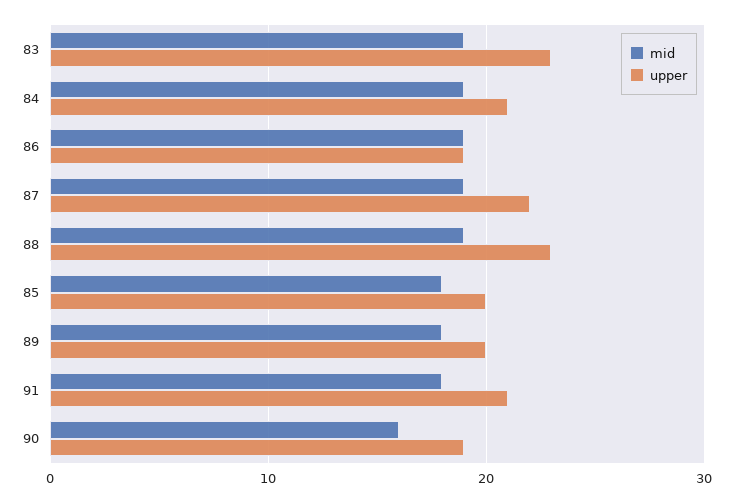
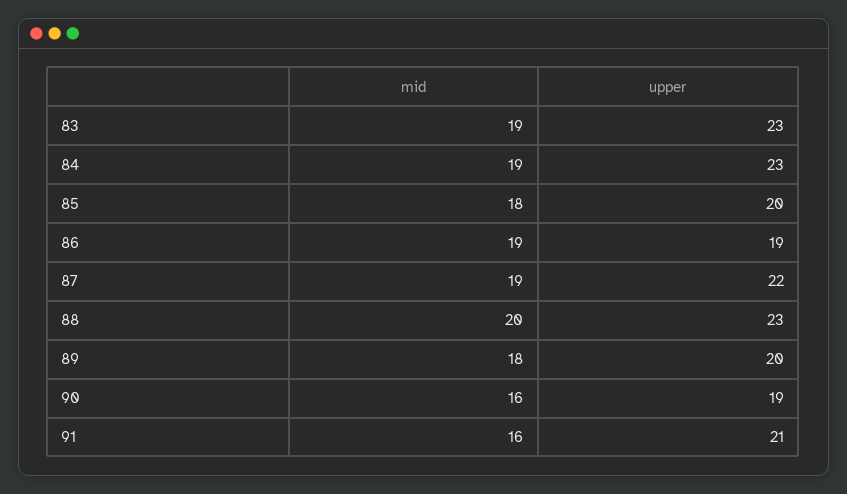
upper, 84: 21 -> 23
mid, 88: 19 -> 20
mid, 91: 18 -> 16

